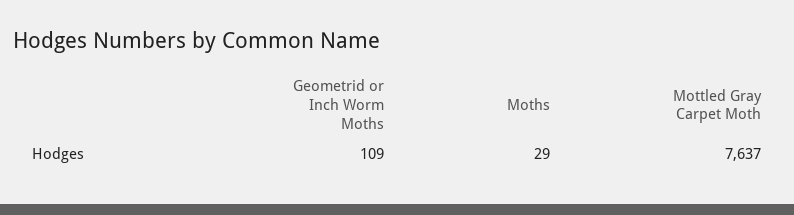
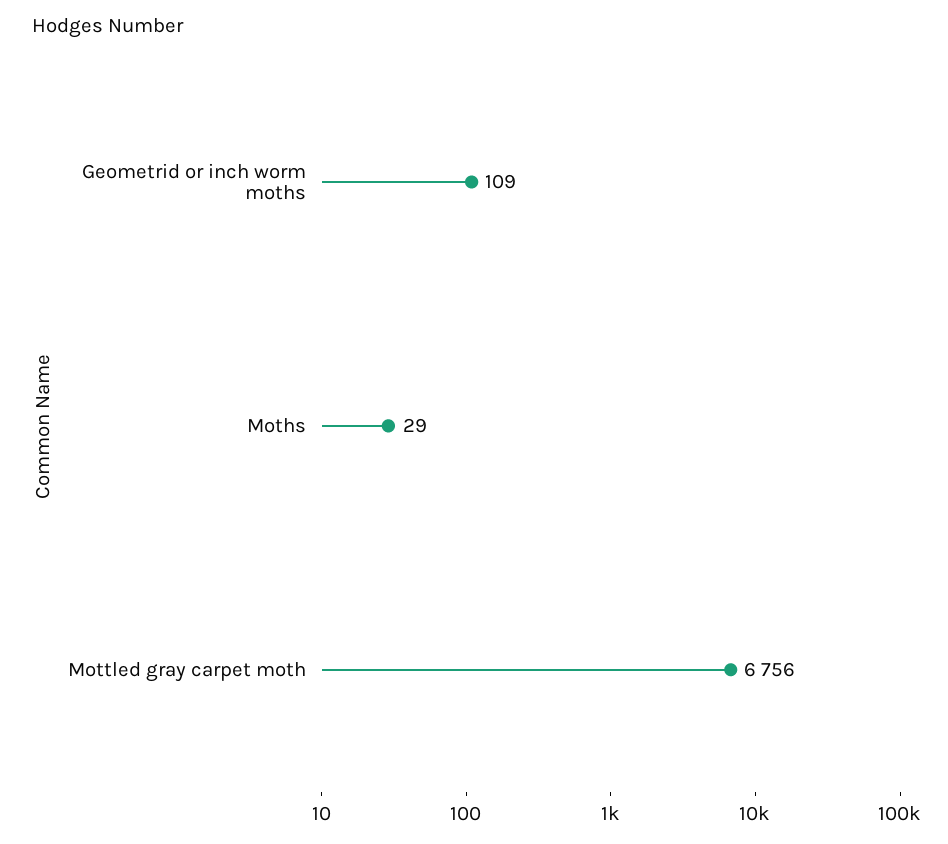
Mottled Gray Carpet Moth: 7637 -> 6756

